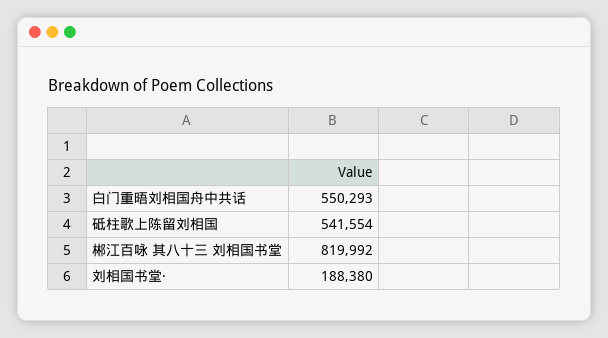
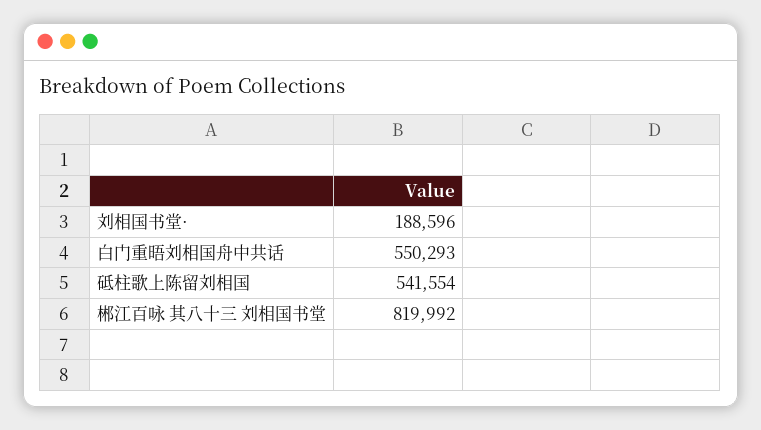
刘相国书堂·: 188380 -> 188596

